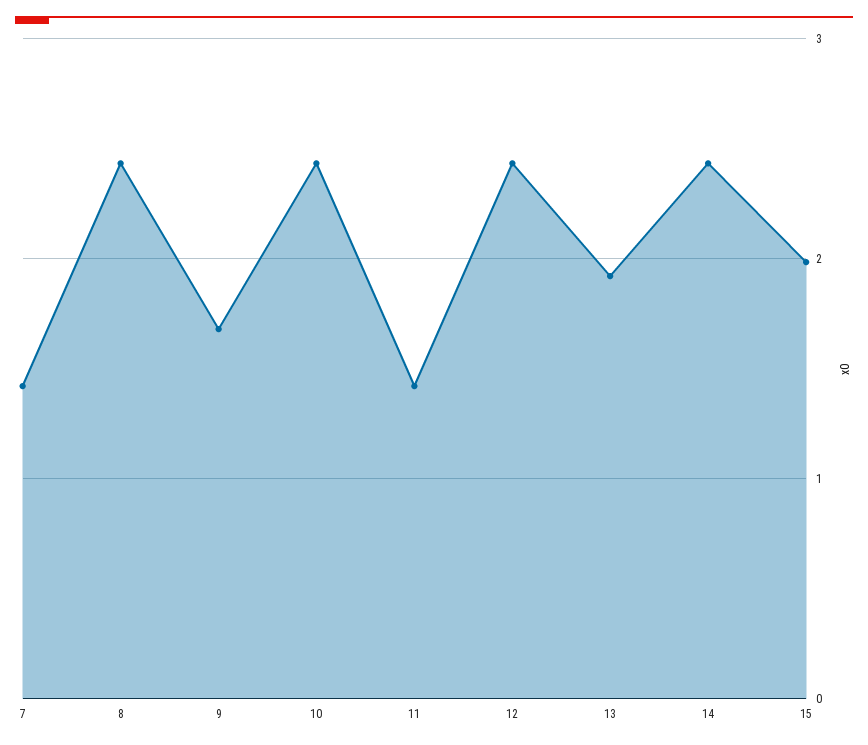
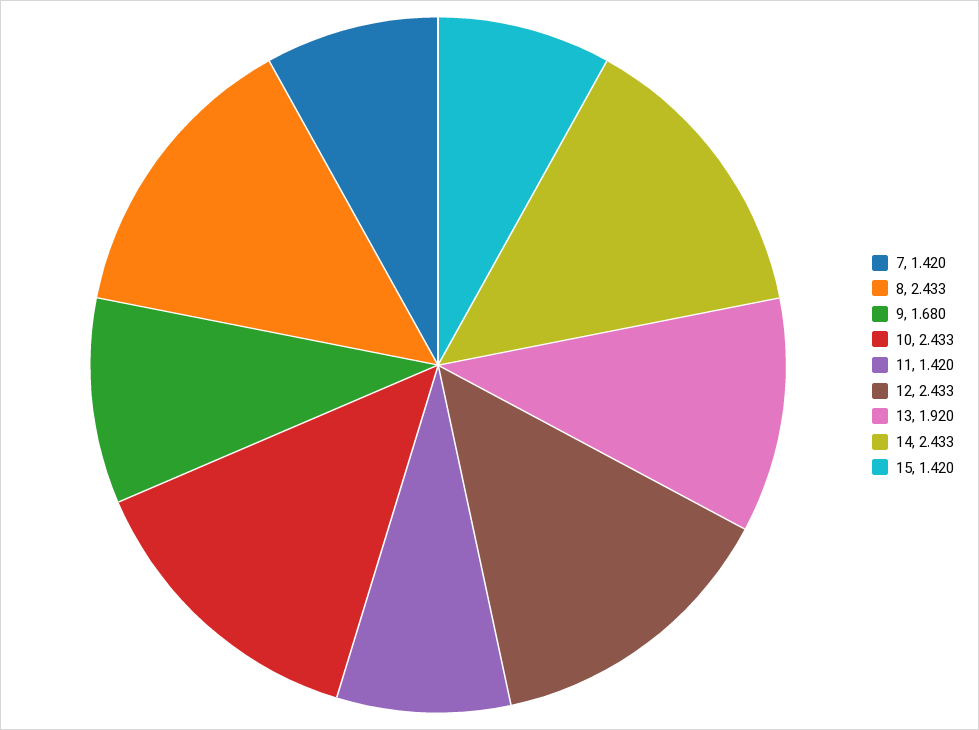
15: 2 -> 1.42

